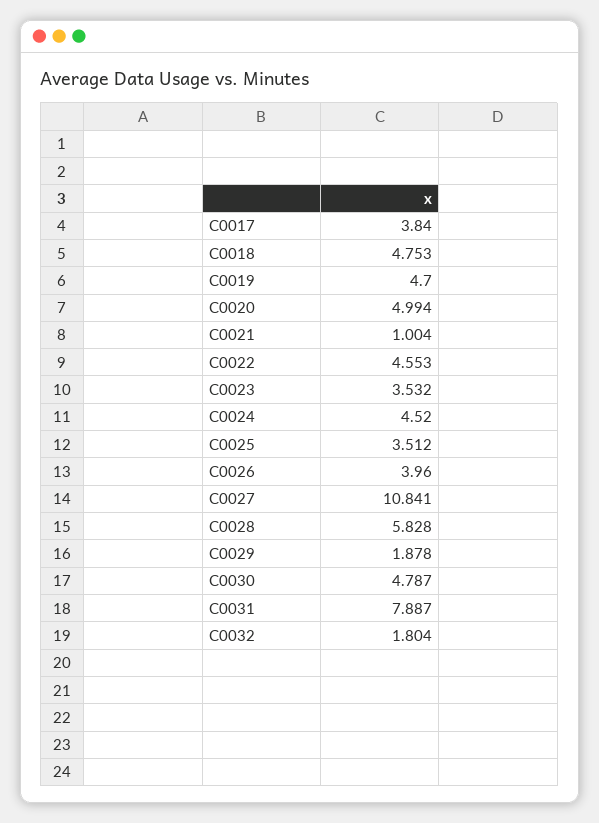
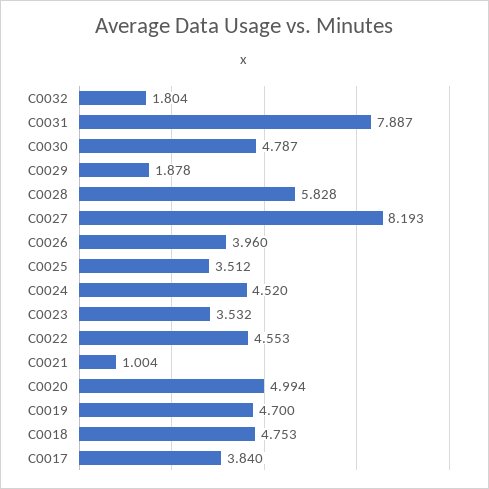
C0027: 10.841 -> 8.193

